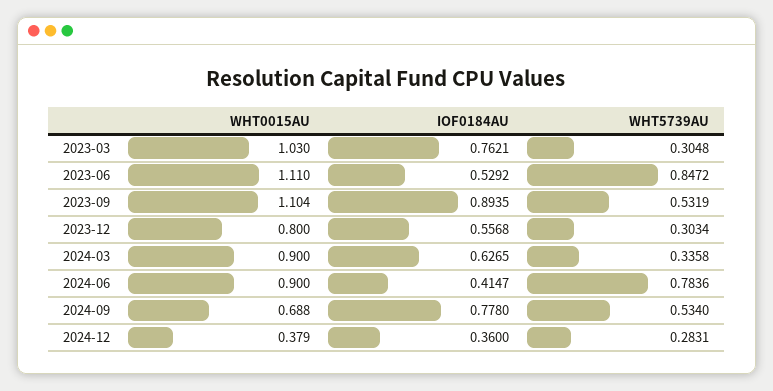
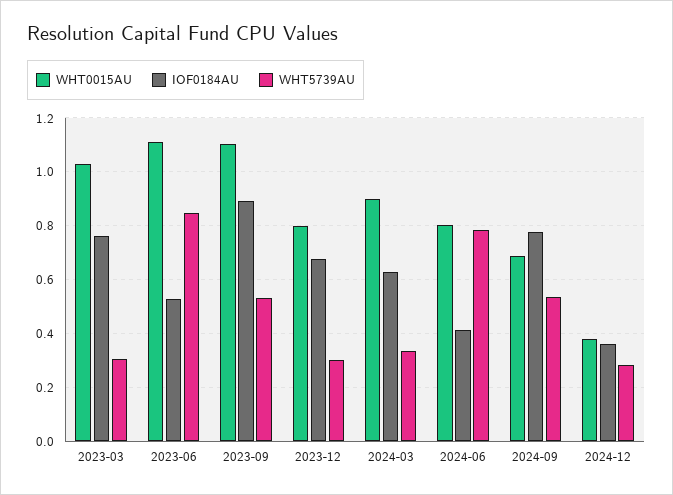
IOF0184AU, 2023-12: 0.5568 -> 0.675
WHT0015AU, 2024-06: 0.9 -> 0.8

